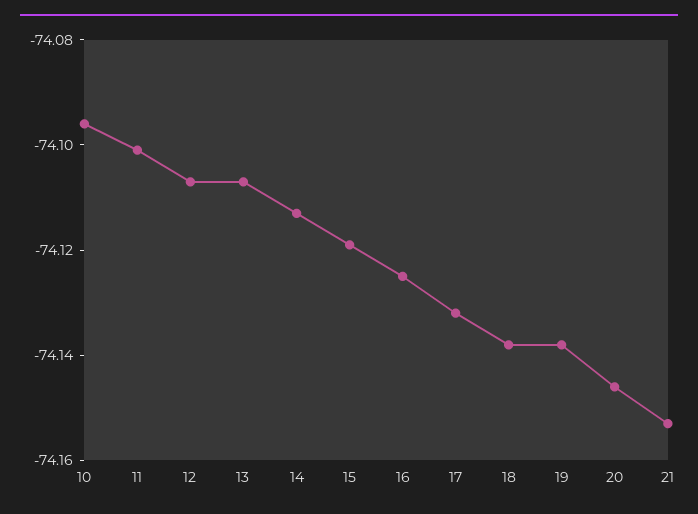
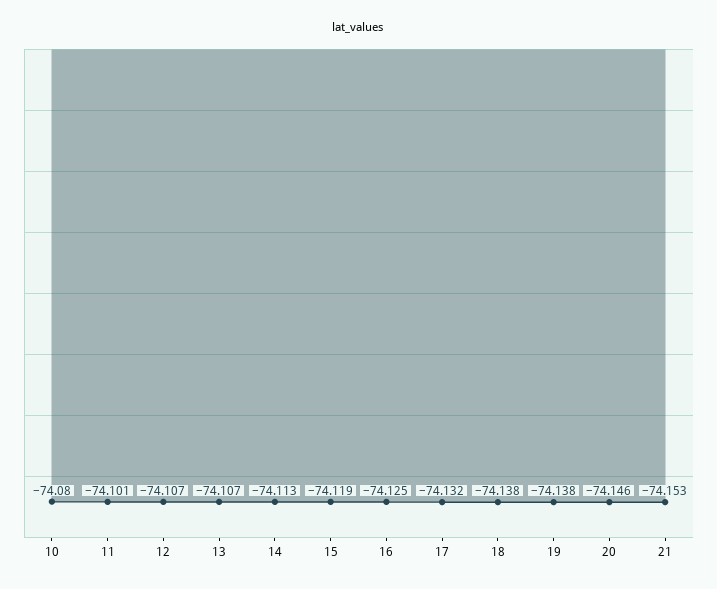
10: -74.095 -> -74.08

